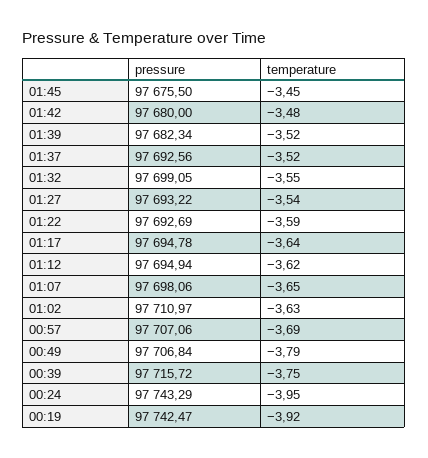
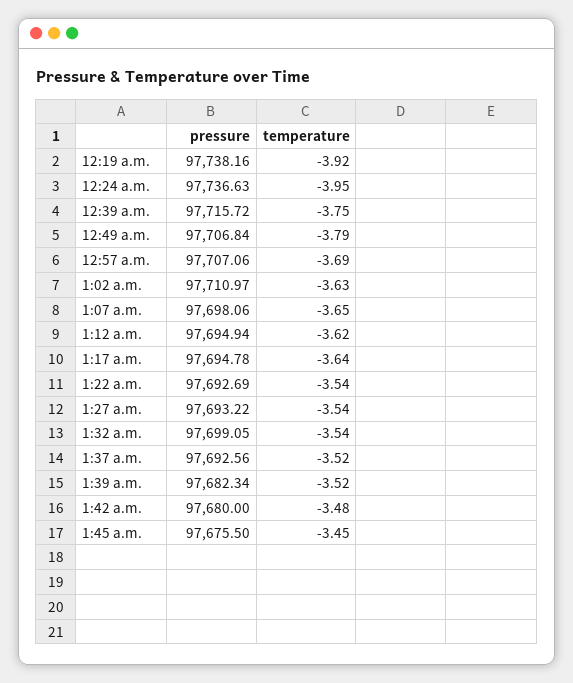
temperature, 01:32: -3.55 -> -3.54
temperature, 01:22: -3.59 -> -3.54
pressure, 00:24: 97743.29 -> 97736.63
pressure, 00:19: 97742.47 -> 97738.16

